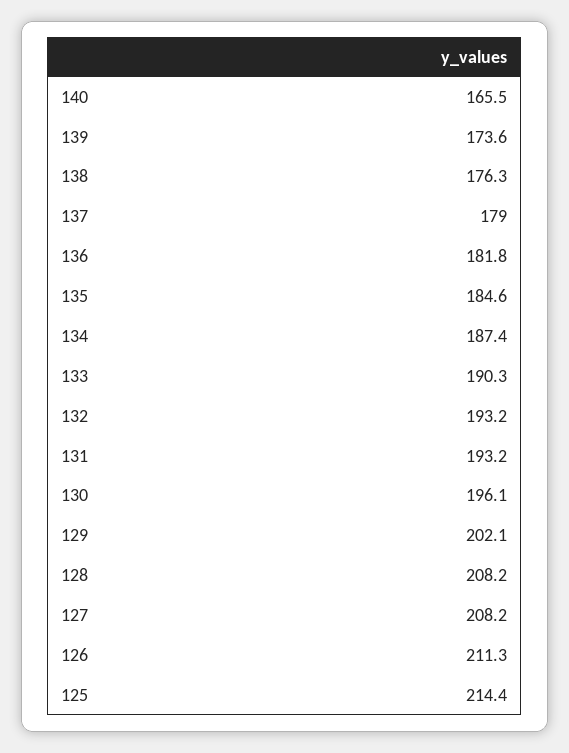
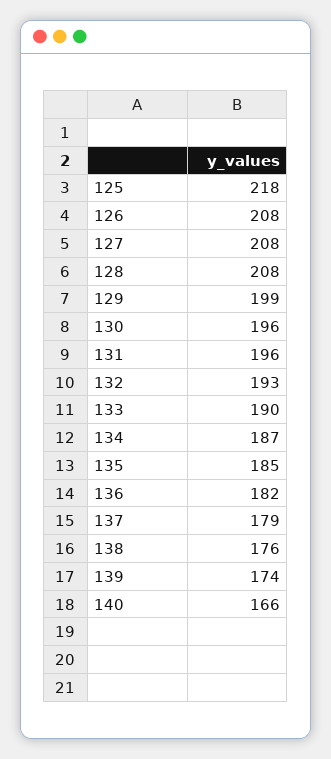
131: 193.2 -> 196
129: 202.1 -> 199
126: 211.3 -> 208
125: 214.4 -> 218

